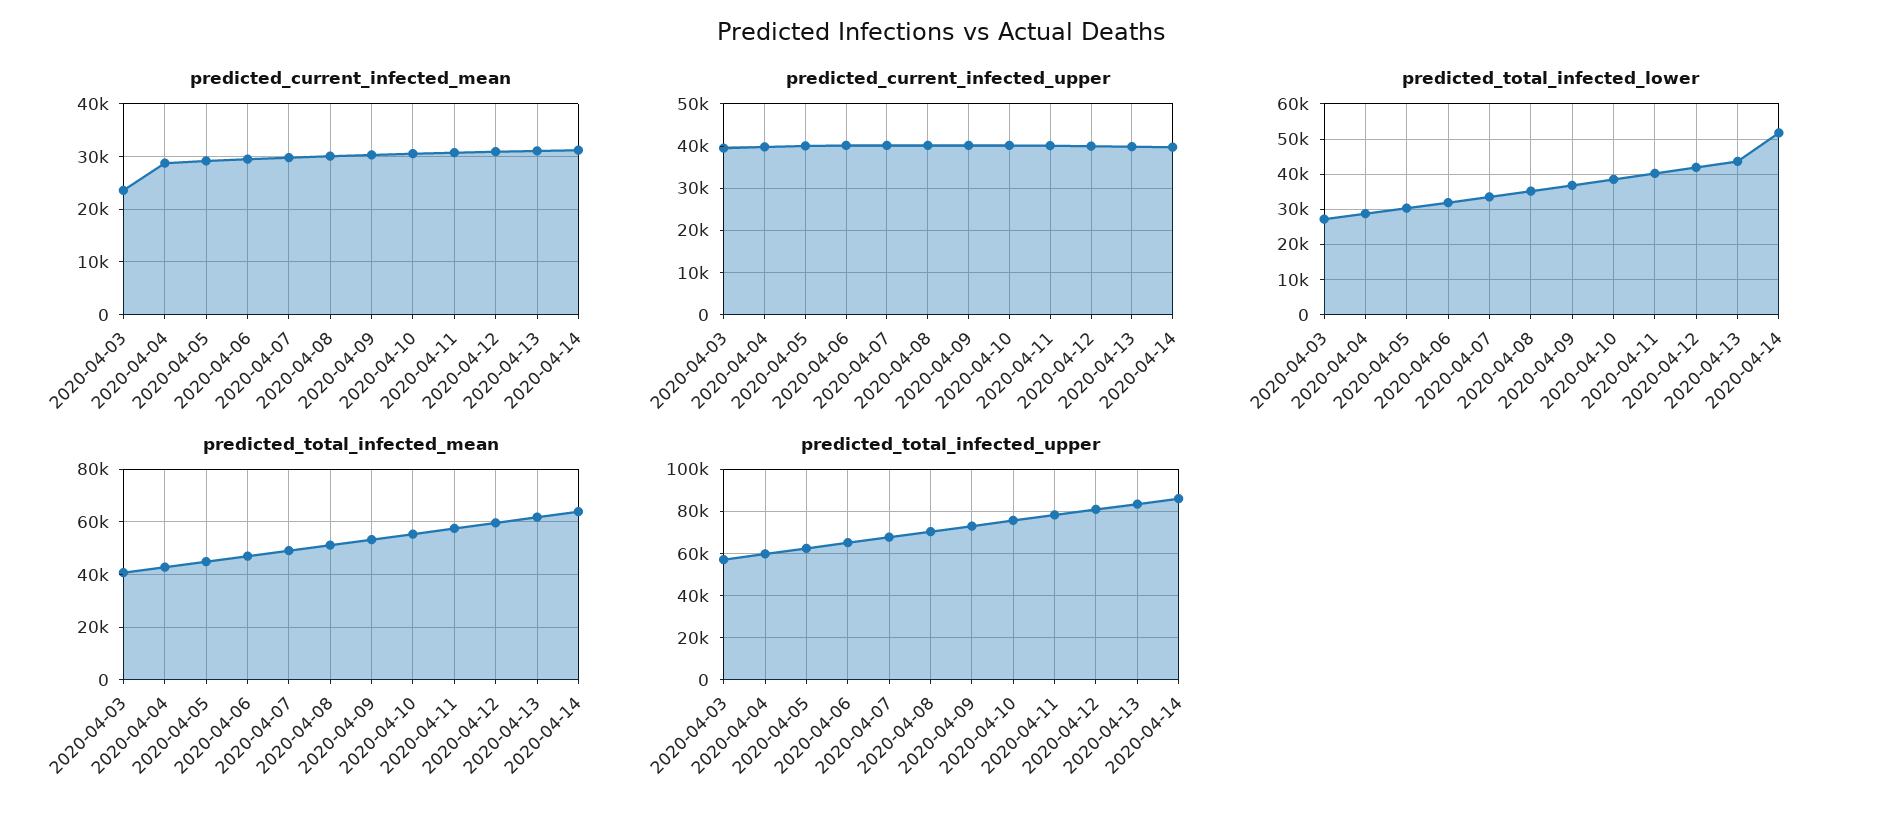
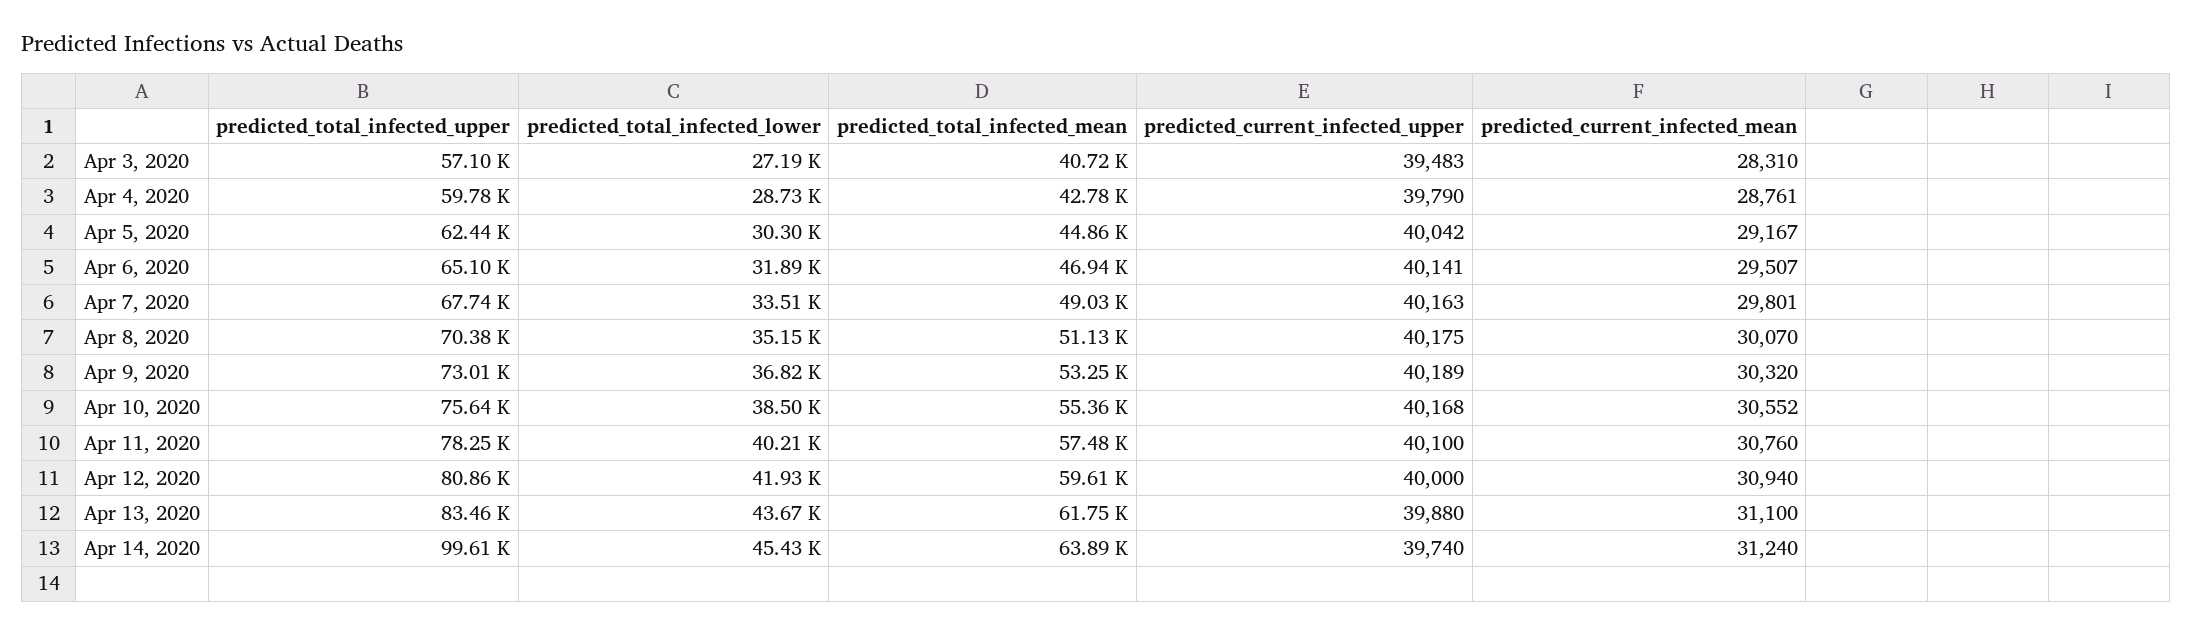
predicted_current_infected_mean, 2020-04-03: 24000 -> 28310
predicted_total_infected_lower, 2020-04-14: 52000 -> 45430
predicted_total_infected_upper, 2020-04-14: 85000 -> 99610

